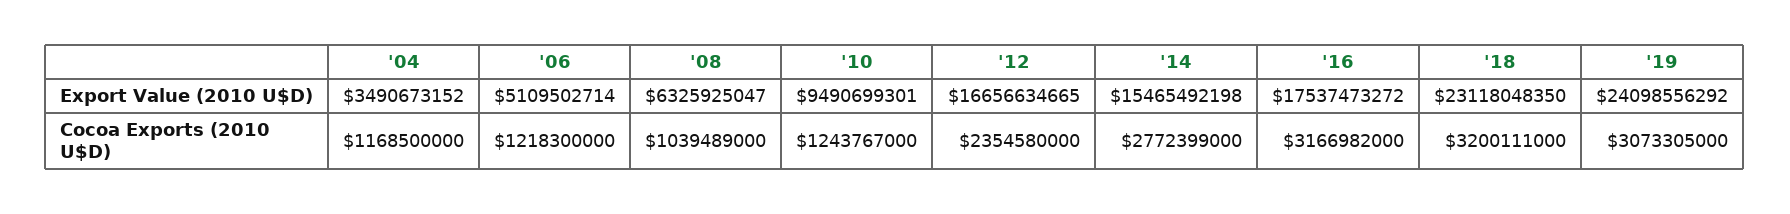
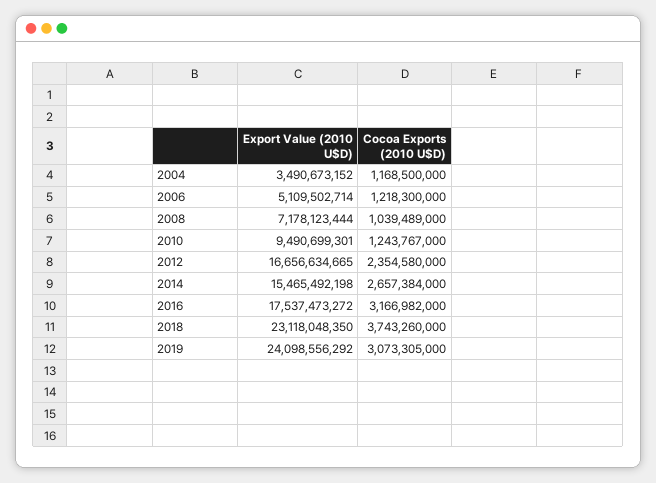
'08, Export Value (2010 U$D): 6325925047 -> 7178123444
'14, Cocoa Exports (2010 U$D): 2772399000 -> 2657384000
'18, Cocoa Exports (2010 U$D): 3200111000 -> 3743260000

